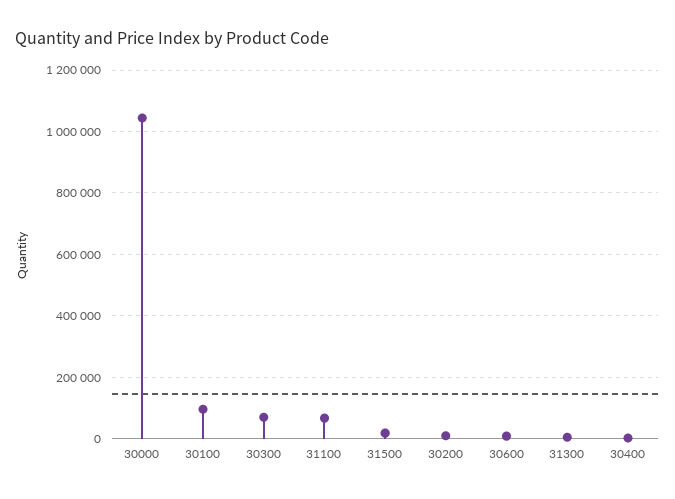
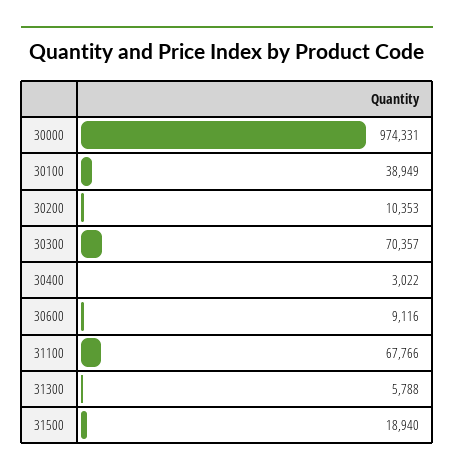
30000: 1040000 -> 974331
30100: 100000 -> 38949

